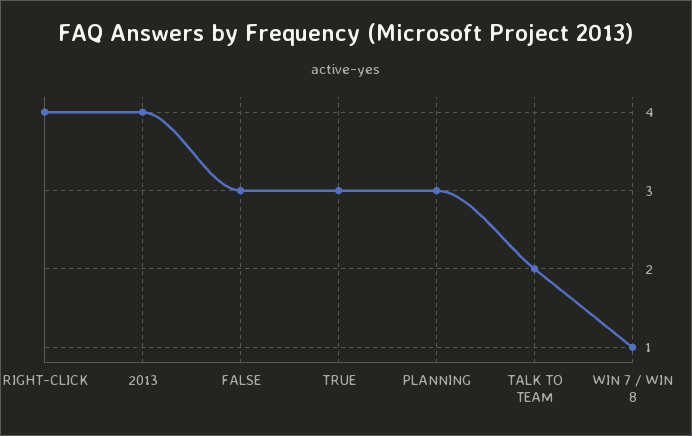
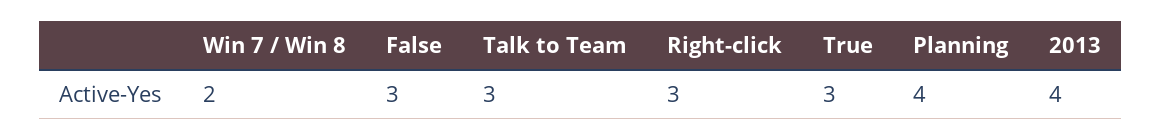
RIGHT-CLICK: 4 -> 3
PLANNING: 3 -> 4
TALK TO TEAM: 2 -> 3
WIN 7 / WIN 8: 1 -> 2

